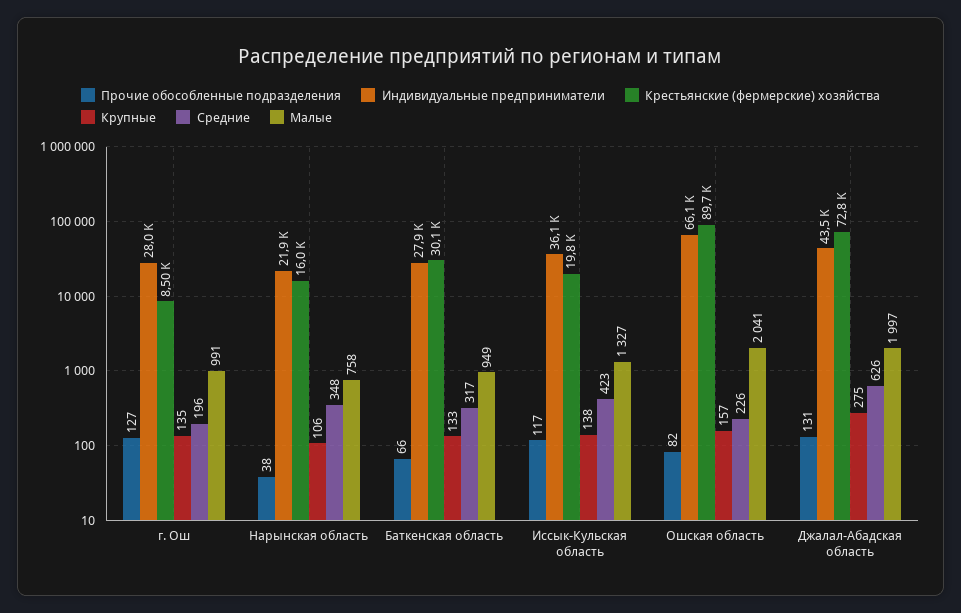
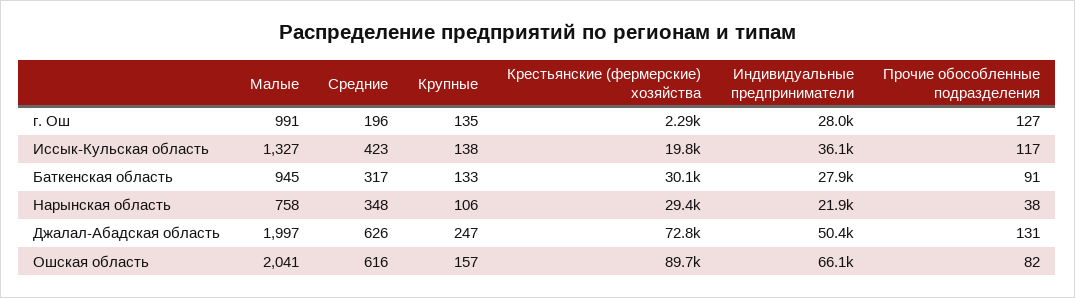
Крестьянские (фермерские) хозяйства, г. Ош: 8500 -> 2290
Крестьянские (фермерские) хозяйства, Нарынская область: 16000 -> 29400
Прочие обособленные подразделения, Баткенская область: 66 -> 91
Малые, Баткенская область: 949 -> 945
Средние, Ошская область: 226 -> 616
Индивидуальные предприниматели, Джалал-Абадская область: 43500 -> 50400
Крупные, Джалал-Абадская область: 275 -> 247

